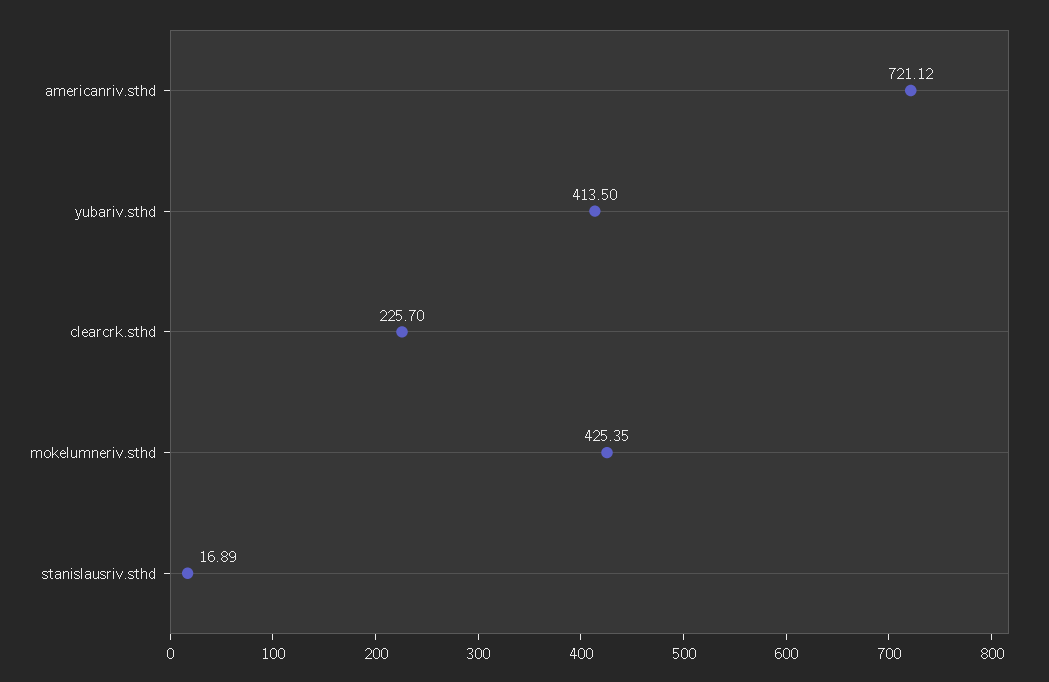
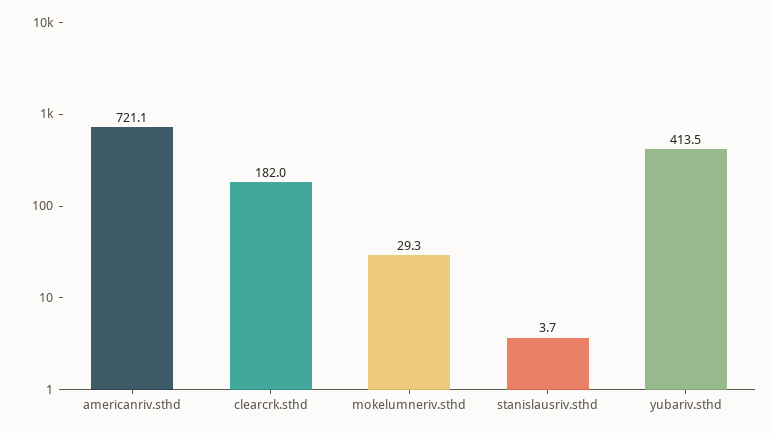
clearcrk.sthd: 225.7 -> 182
mokelumneriv.sthd: 425.35 -> 29.3
stanislausriv.sthd: 16.89 -> 3.7

